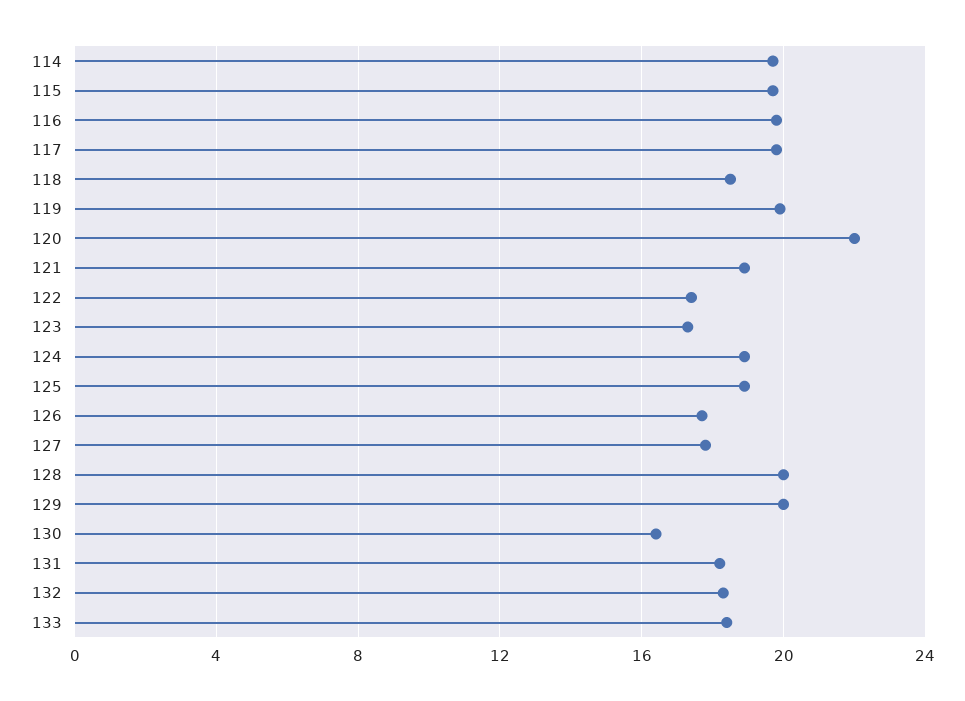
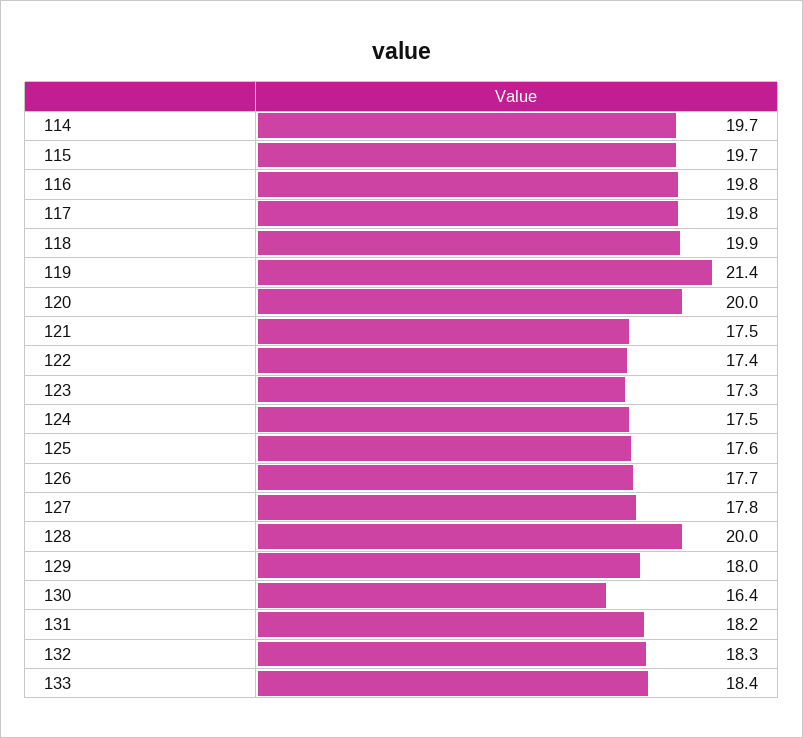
118: 18.5 -> 19.9
119: 20 -> 21.4
120: 22 -> 20
121: 19 -> 17.5
124: 19 -> 17.5
125: 19 -> 17.6
129: 20 -> 18

